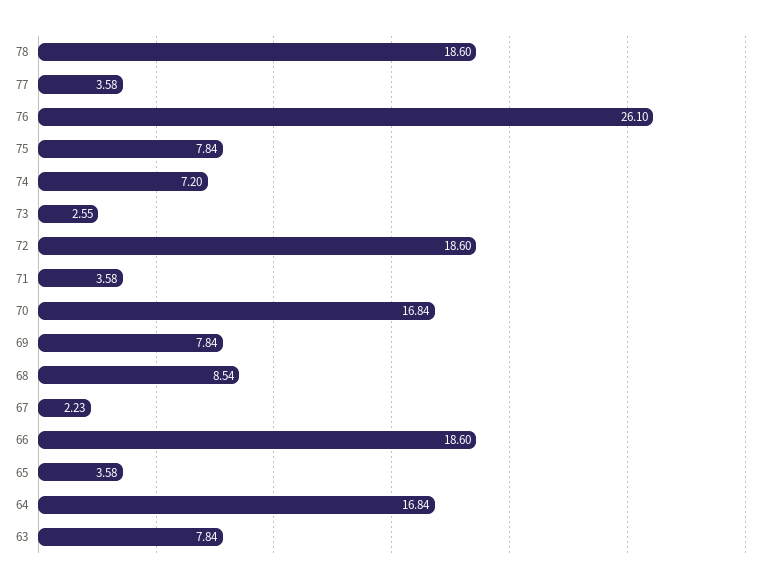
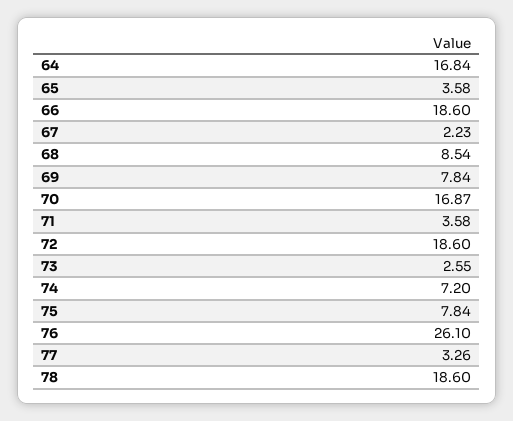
77: 3.58 -> 3.26
70: 16.84 -> 16.87
63: 7.84 -> none

